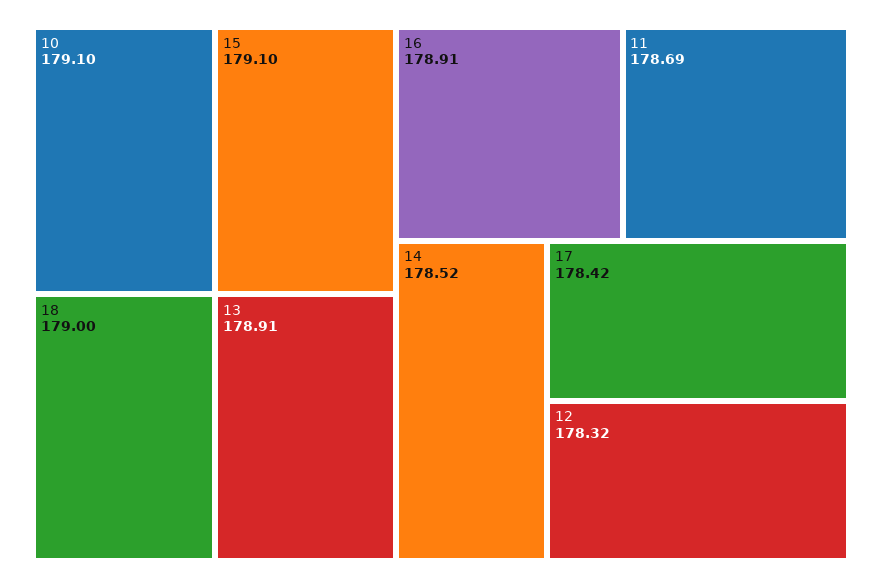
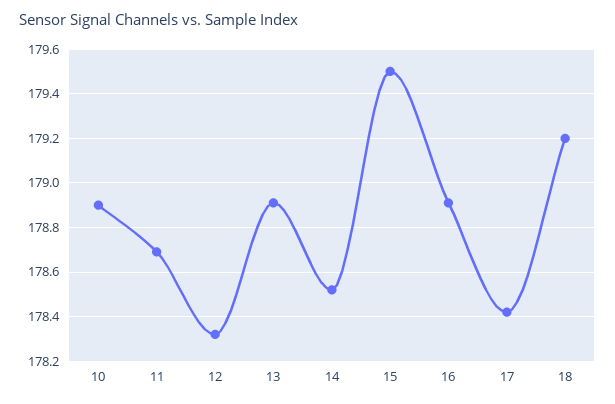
10: 179.1 -> 178.9
15: 179.1 -> 179.5
18: 179 -> 179.2

